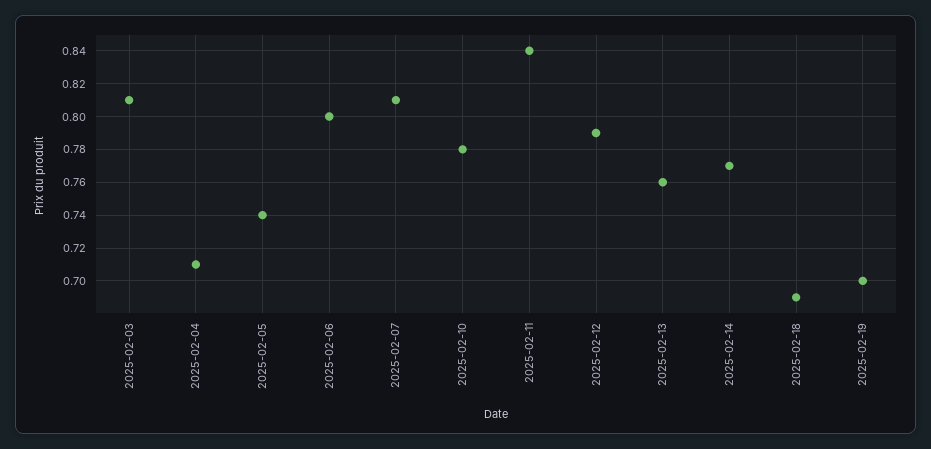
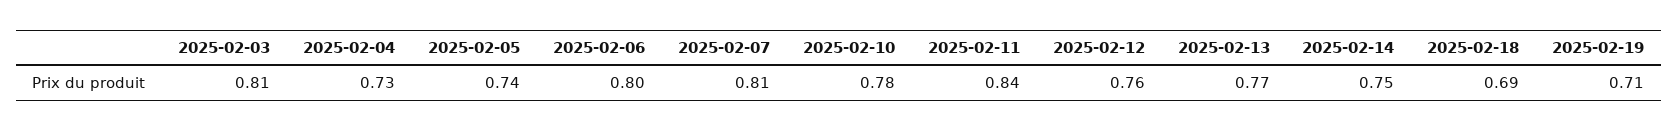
2025-02-04: 0.71 -> 0.73
2025-02-12: 0.79 -> 0.76
2025-02-13: 0.76 -> 0.77
2025-02-14: 0.77 -> 0.75
2025-02-19: 0.7 -> 0.71

